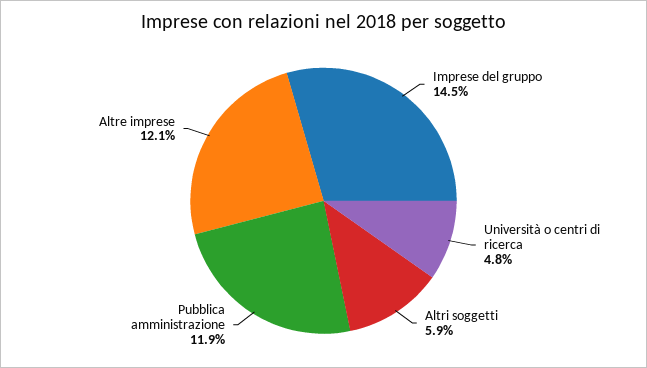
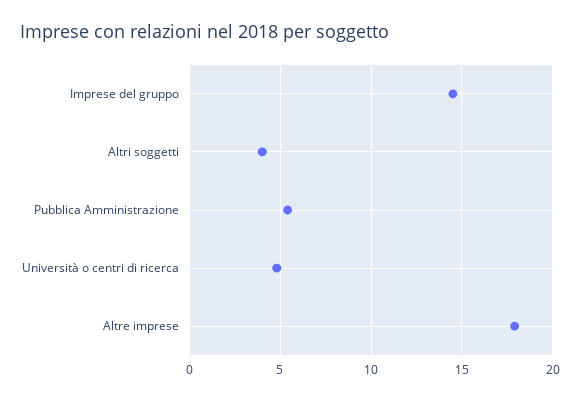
Altri soggetti: 5.9 -> 4
Pubblica amministrazione: 11.9 -> 5.5
Altre imprese: 12.1 -> 18

